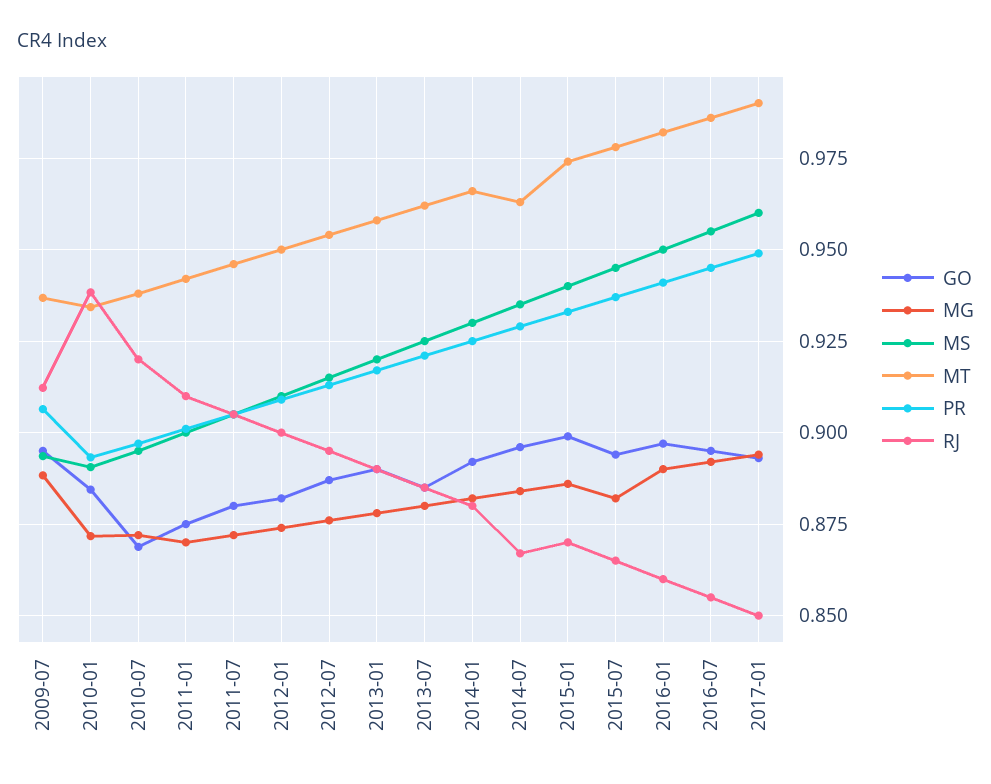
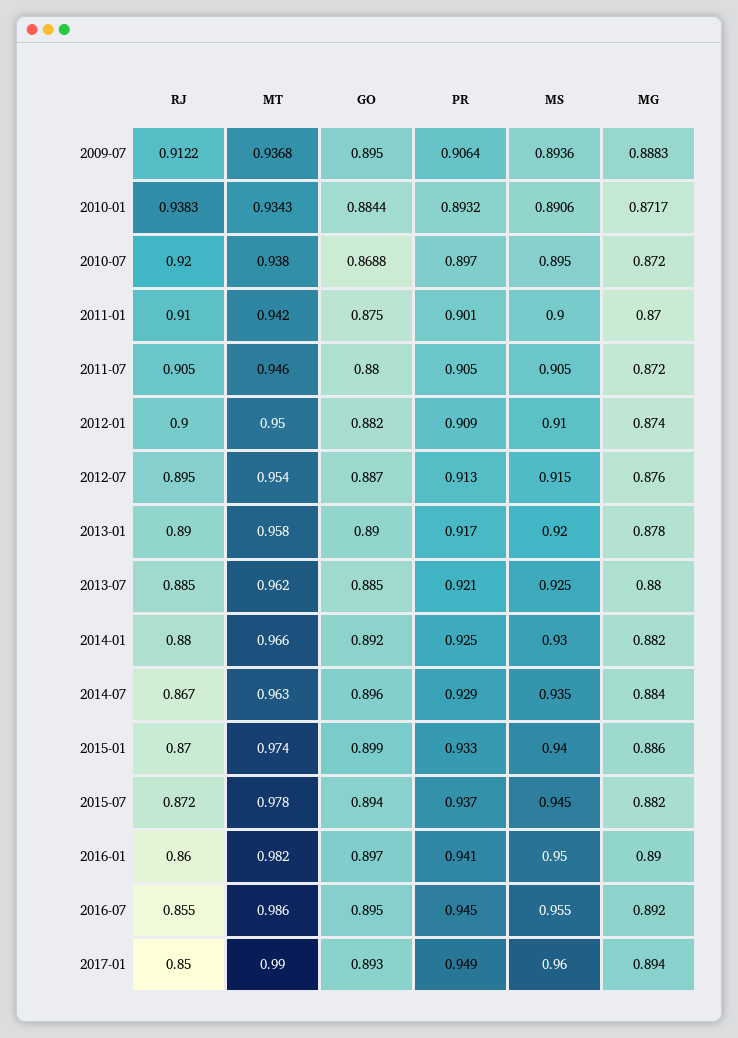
RJ, 2015-07: 0.865 -> 0.872

